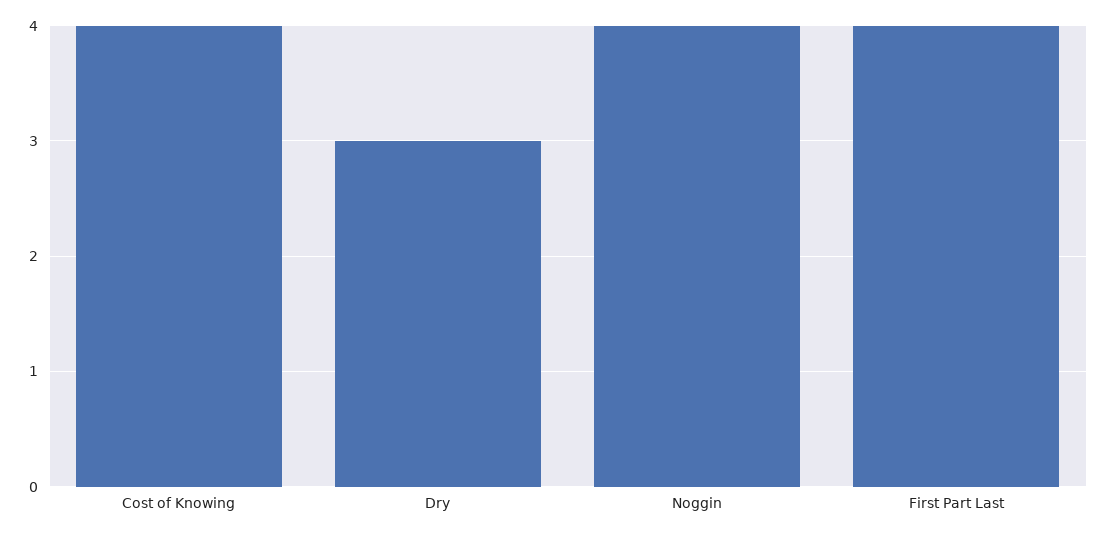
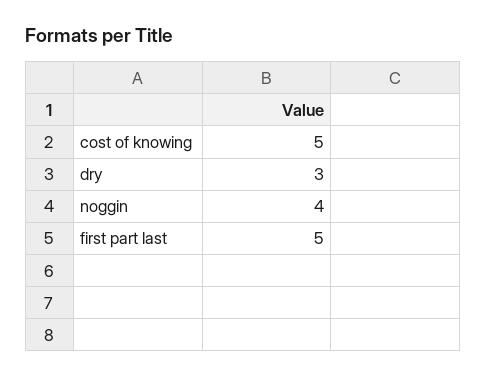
Cost of Knowing: 4 -> 5
First Part Last: 4 -> 5

